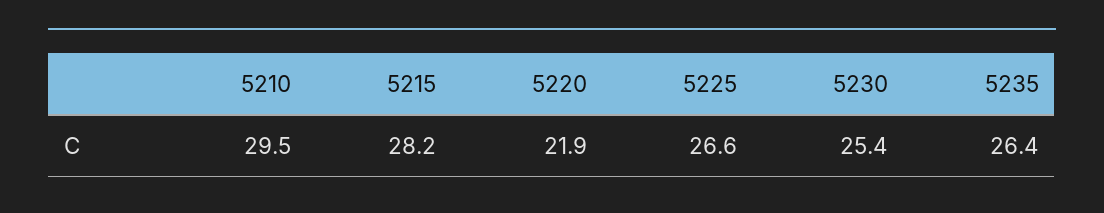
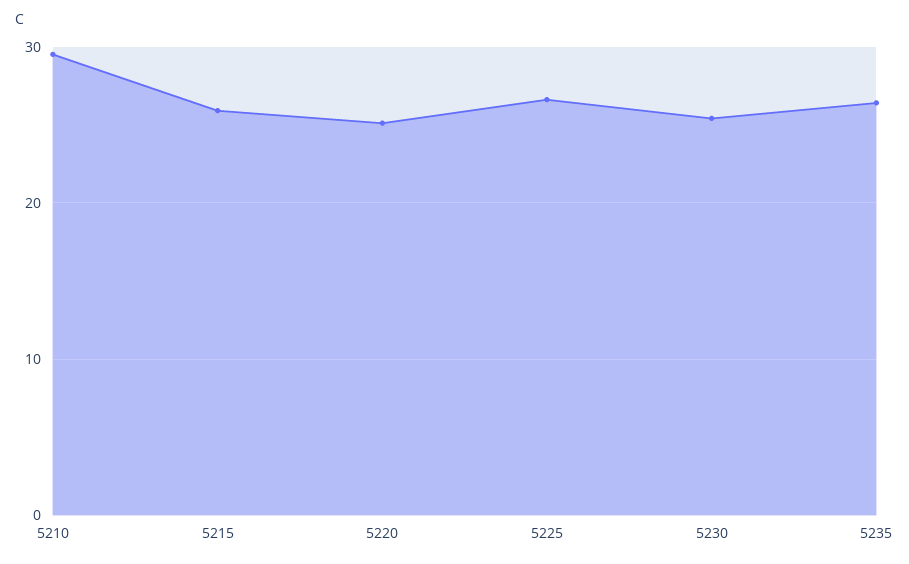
5215: 28.2 -> 26
5220: 21.9 -> 25

